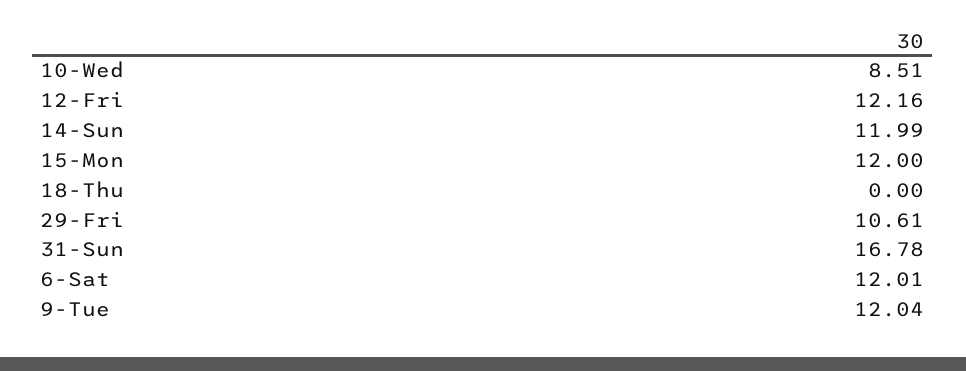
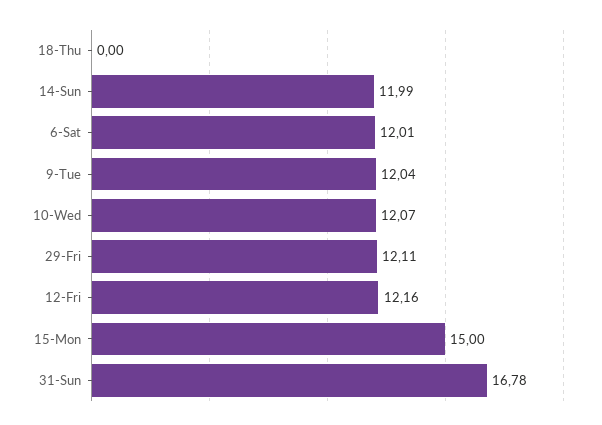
10-Wed: 8.51 -> 12.07
15-Mon: 12 -> 15
29-Fri: 10.61 -> 12.11

